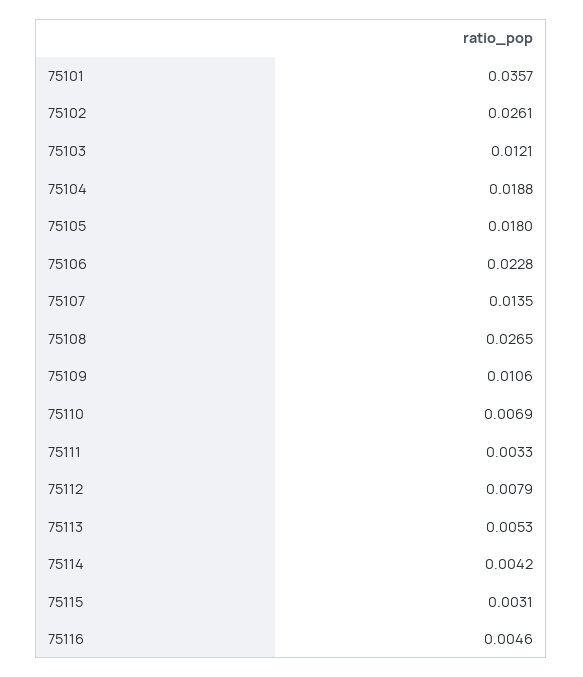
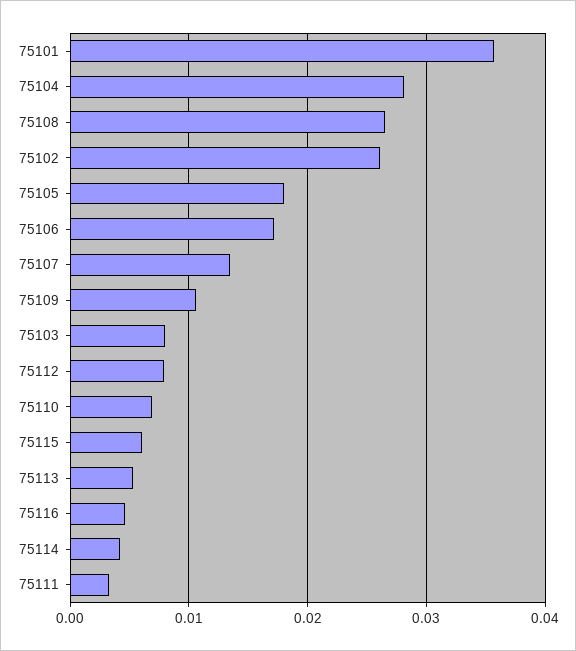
75103: 0.0121 -> 0.008
75104: 0.0188 -> 0.028
75106: 0.0228 -> 0.017
75115: 0.0031 -> 0.006

